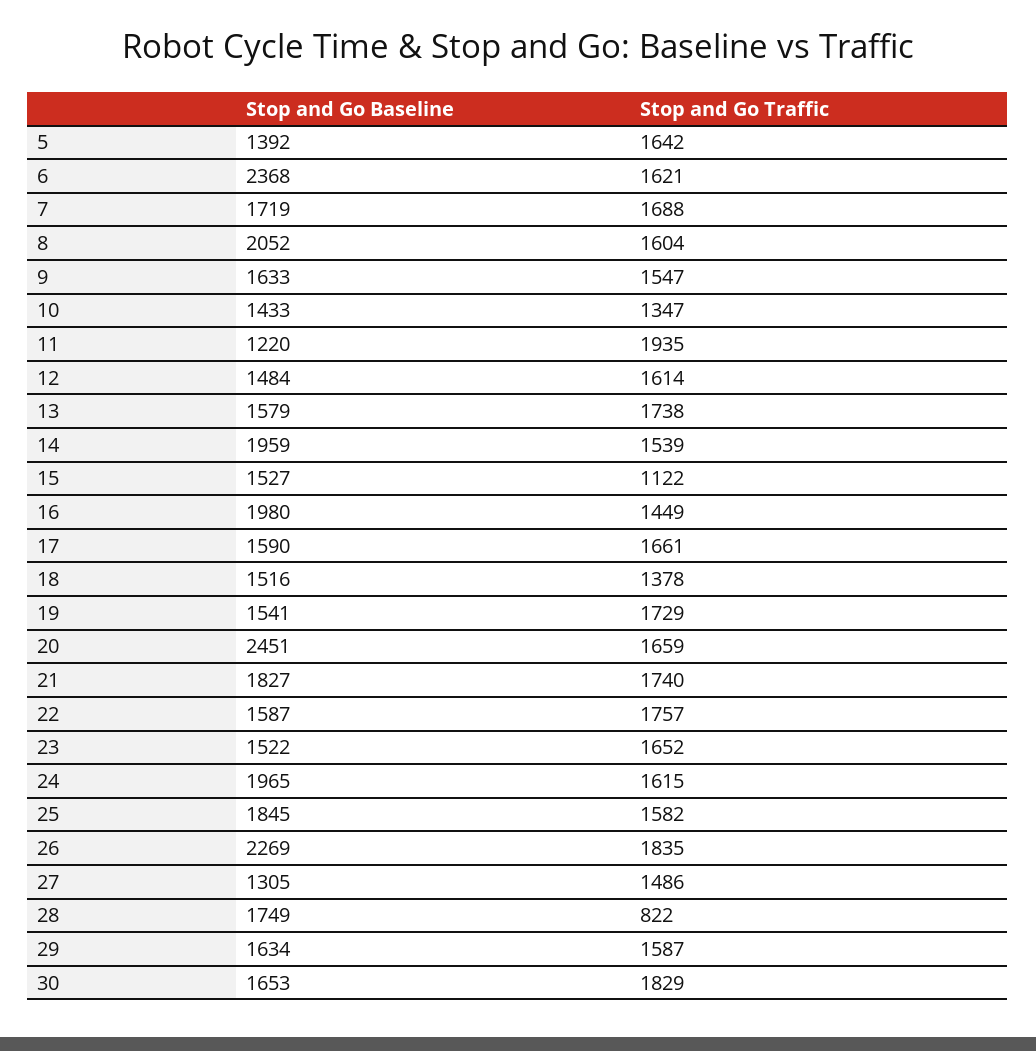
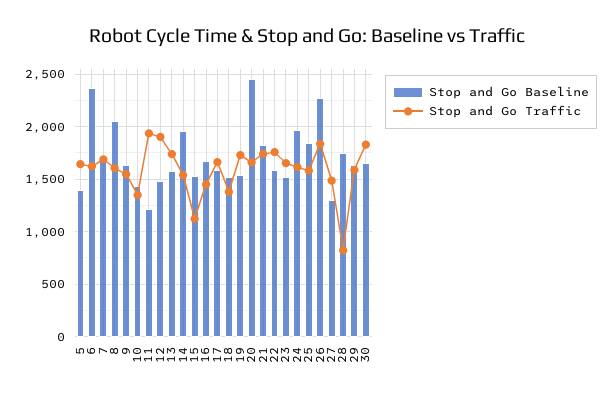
Stop and Go Traffic, 12: 1614 -> 1900
Stop and Go Baseline, 16: 1980 -> 1700

